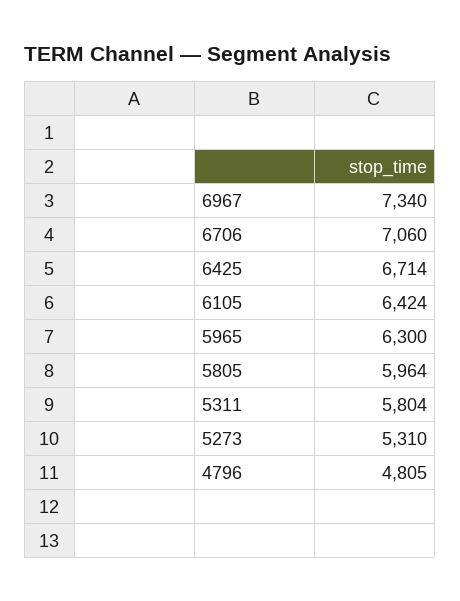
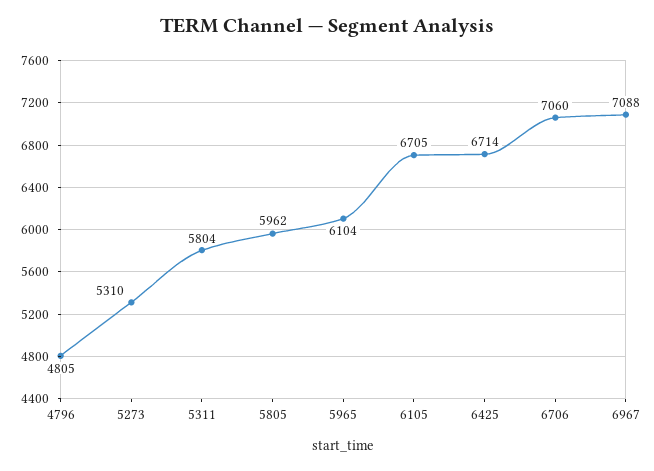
6967: 7340 -> 7088
6105: 6424 -> 6705
5965: 6300 -> 6104
5805: 5964 -> 5962

